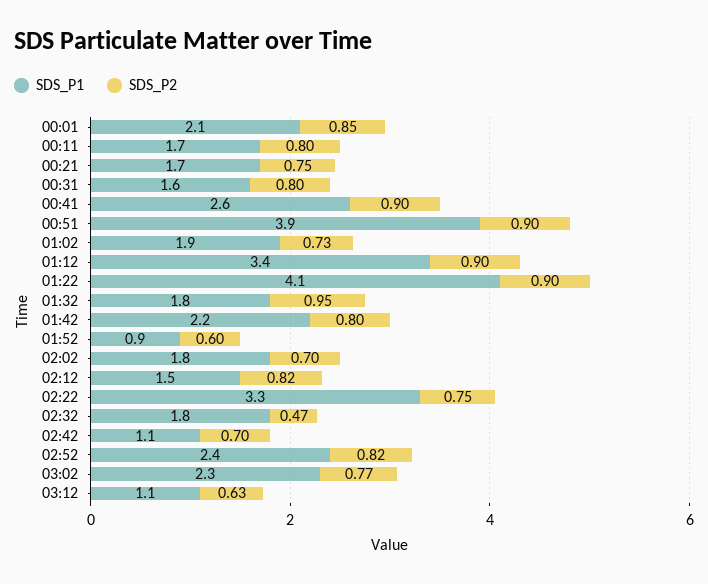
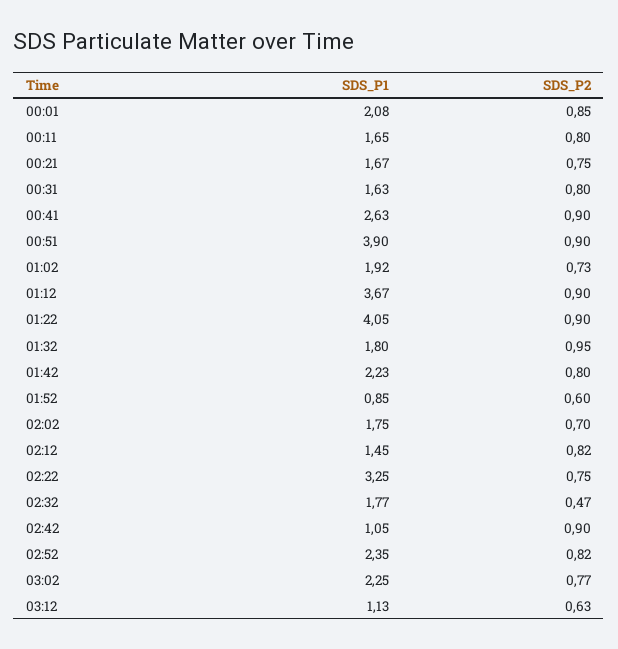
SDS_P1, 01:12: 3.4 -> 3.67
SDS_P2, 02:42: 0.7 -> 0.9

